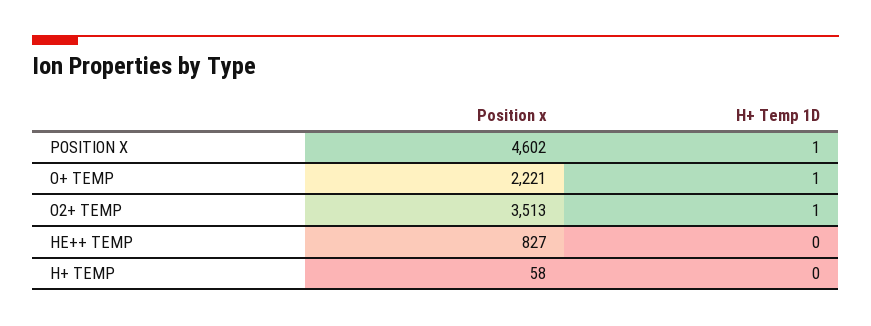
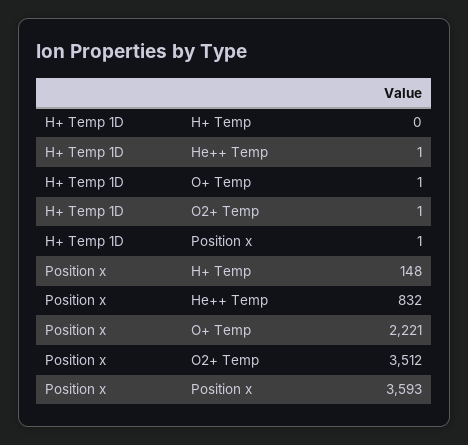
Position x, POSITION X: 4602 -> 3593
Position x, O2+ TEMP: 3513 -> 3512
Position x, HE++ TEMP: 827 -> 832
H+ Temp 1D, HE++ TEMP: 0 -> 1
Position x, H+ TEMP: 58 -> 148

